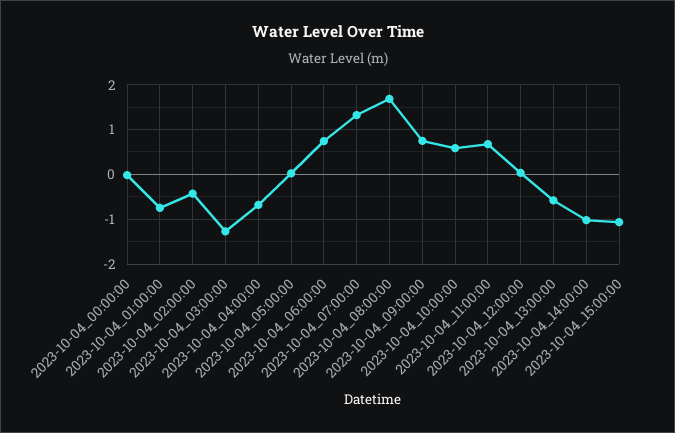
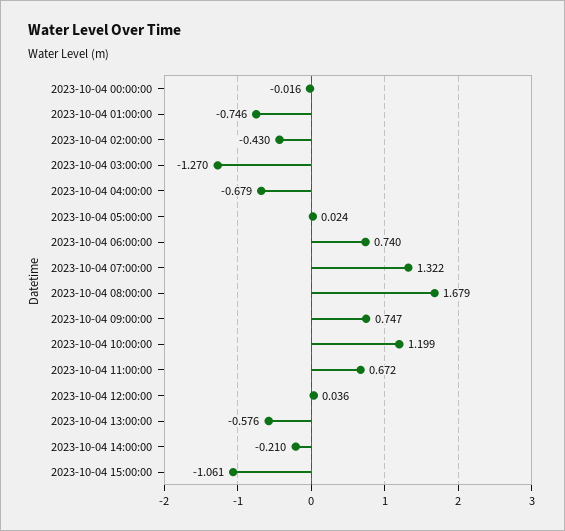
2023-10-04_10:00:00: 0.6 -> 1.199
2023-10-04_14:00:00: -1 -> -0.21

